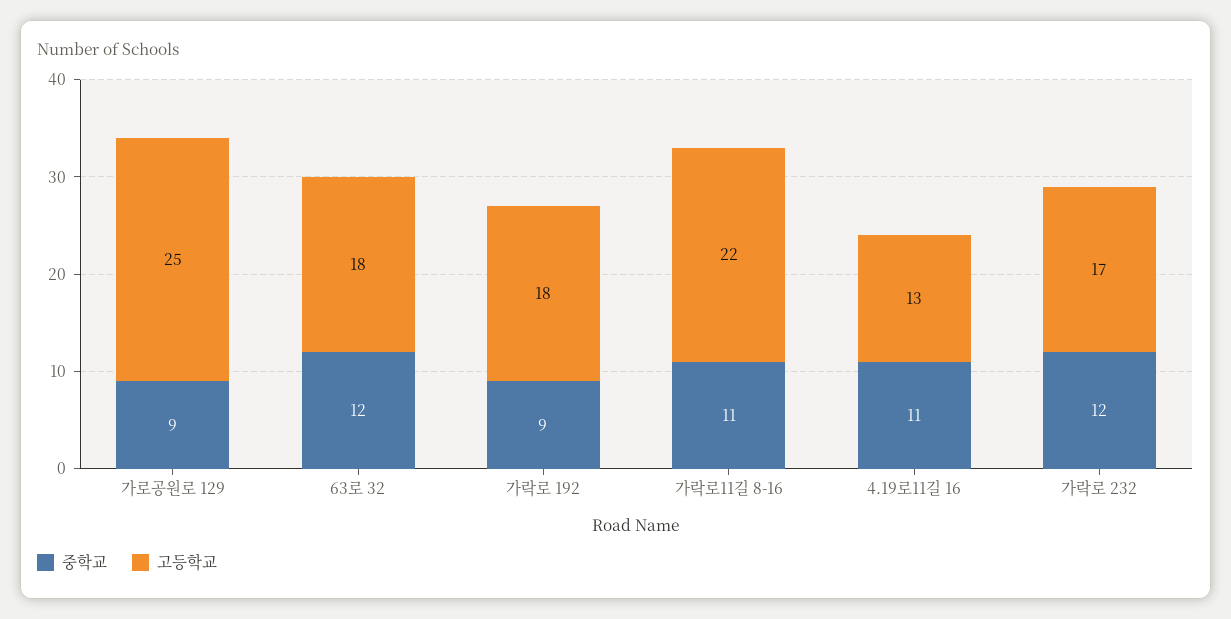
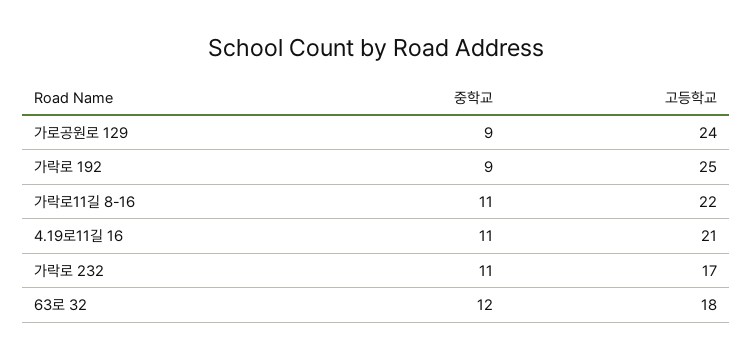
고등학교, 가로공원로 129: 25 -> 24
고등학교, 가락로 192: 18 -> 25
고등학교, 4.19로11길 16: 13 -> 21
중학교, 가락로 232: 12 -> 11

